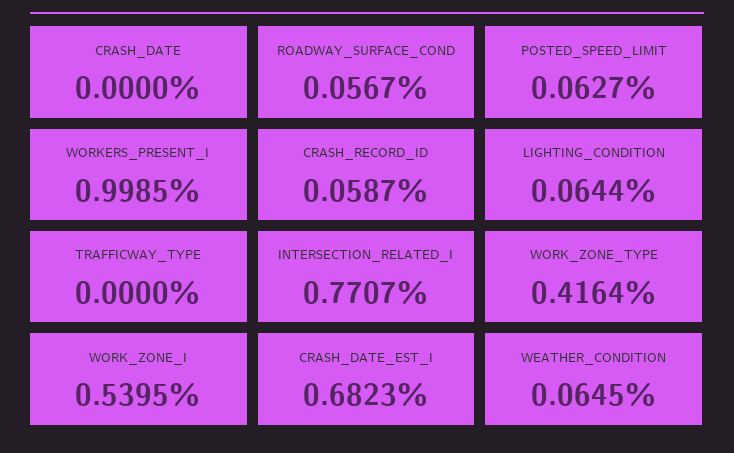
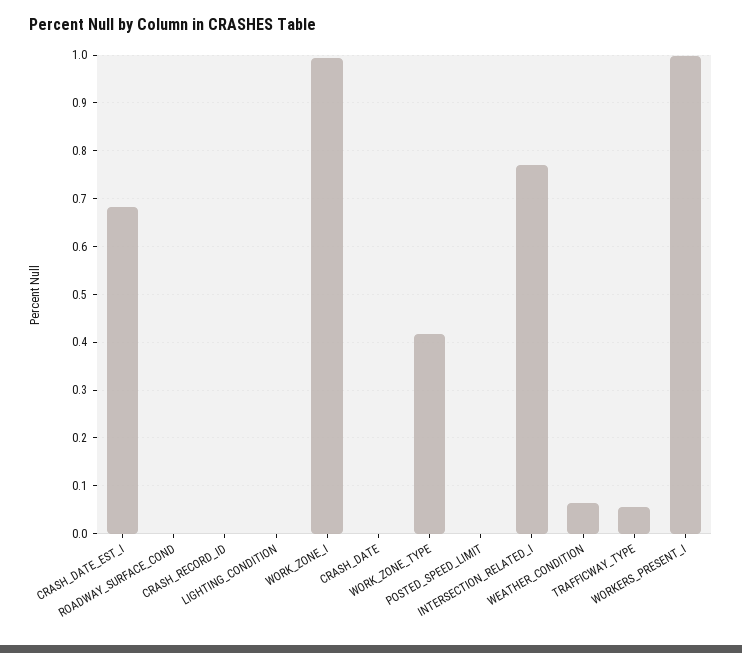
ROADWAY_SURFACE_COND: 0.0567 -> 0
POSTED_SPEED_LIMIT: 0.0627 -> 0
CRASH_RECORD_ID: 0.0587 -> 0
LIGHTING_CONDITION: 0.0644 -> 0
TRAFFICWAY_TYPE: 0 -> 0.06
WORK_ZONE_I: 0.5395 -> 1

